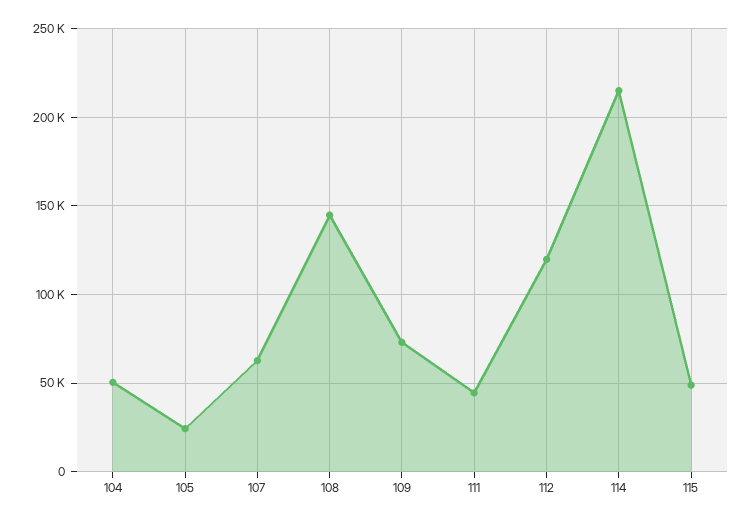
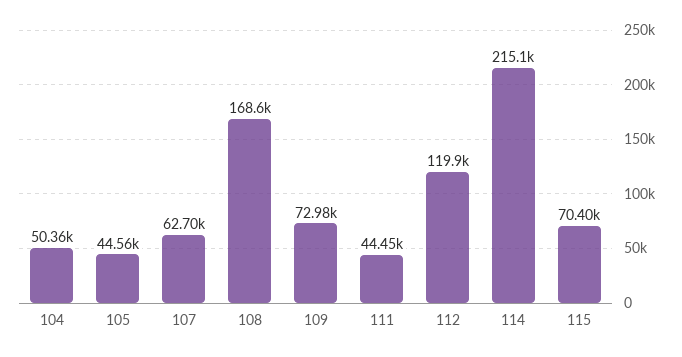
105: 25000 -> 44560
108: 145000 -> 168600
115: 50000 -> 70400

